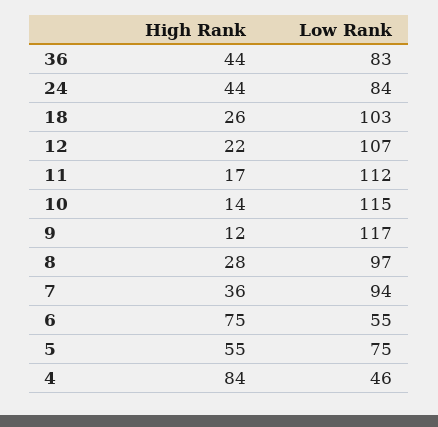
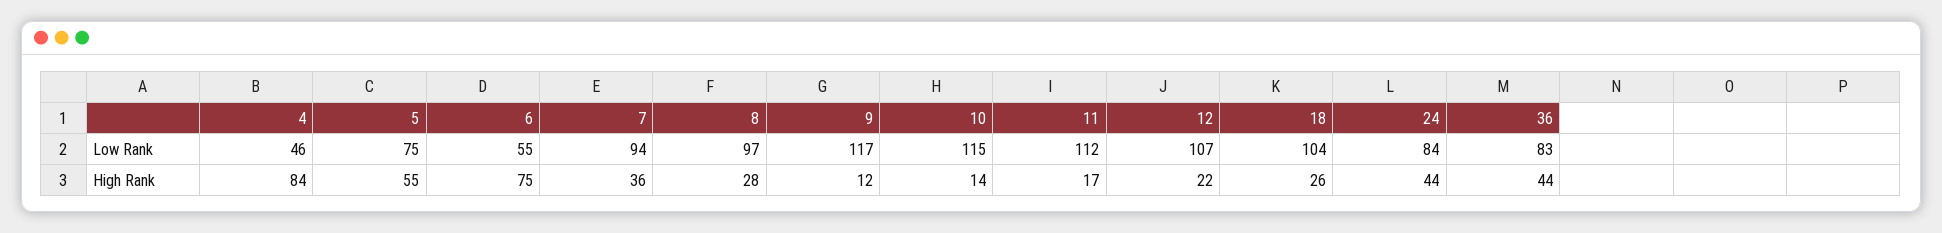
Low Rank, 18: 103 -> 104

